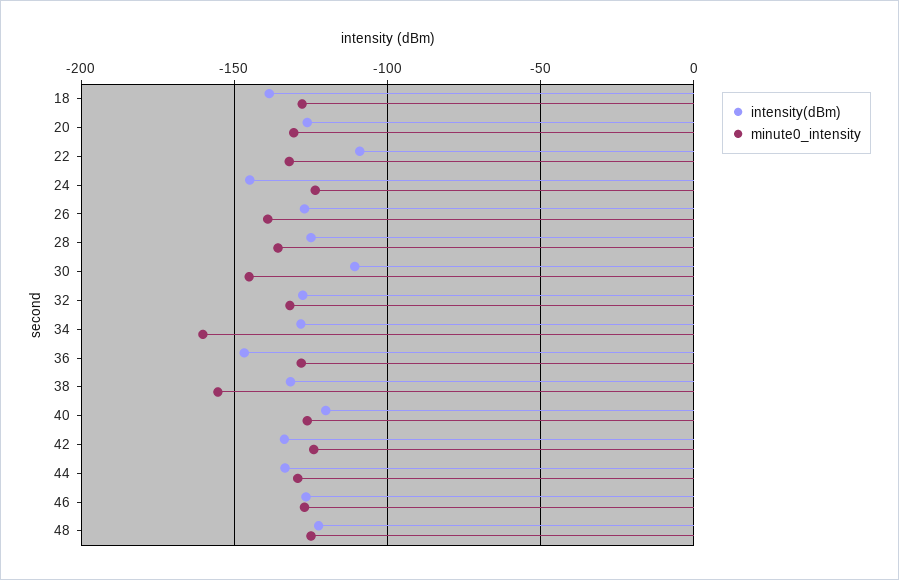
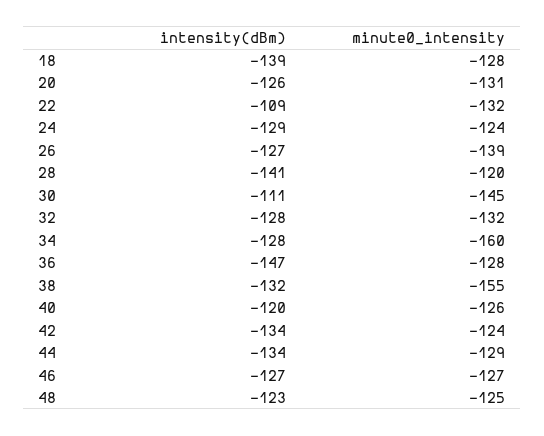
intensity(dBm), 24: -145 -> -129
intensity(dBm), 28: -125 -> -141
minute0_intensity, 28: -135 -> -120

